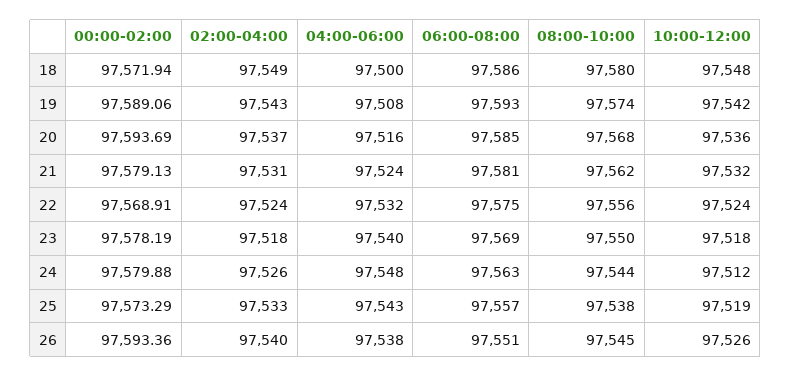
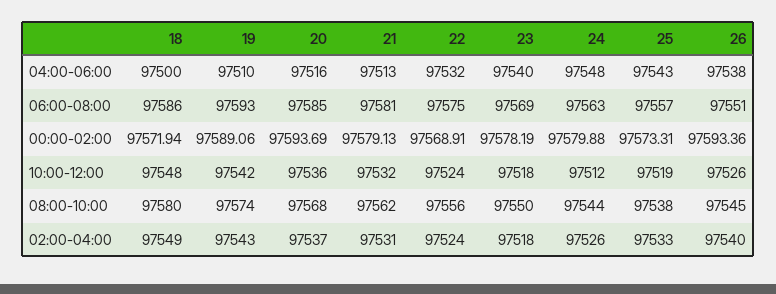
04:00-06:00, 19: 97508 -> 97510
04:00-06:00, 21: 97524 -> 97513
00:00-02:00, 25: 97573.29 -> 97573.31

